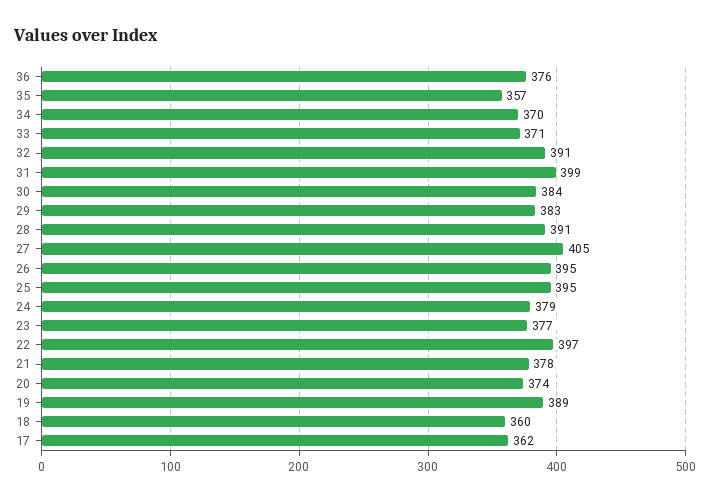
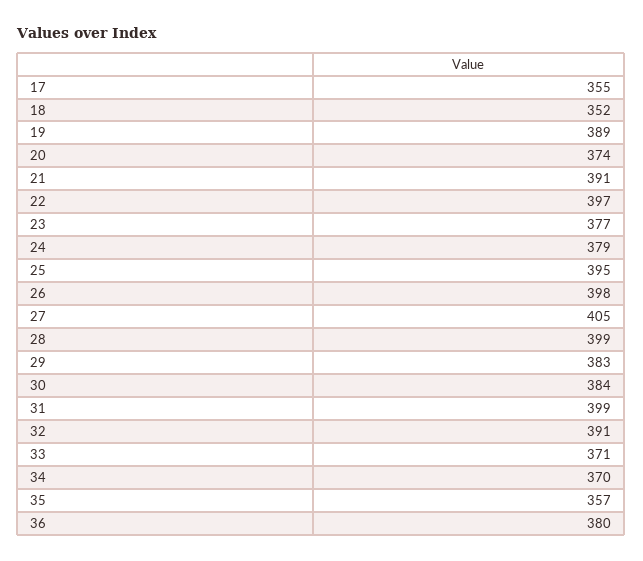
36: 376 -> 380
28: 391 -> 399
26: 395 -> 398
21: 378 -> 391
18: 360 -> 352
17: 362 -> 355

